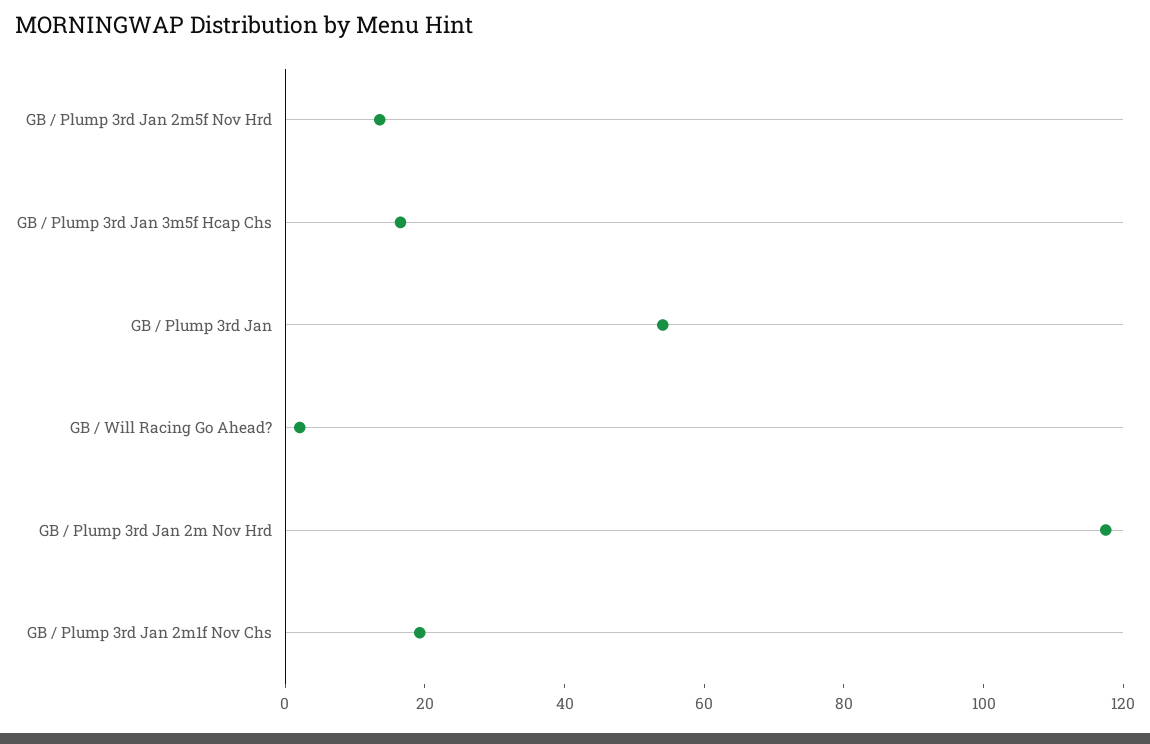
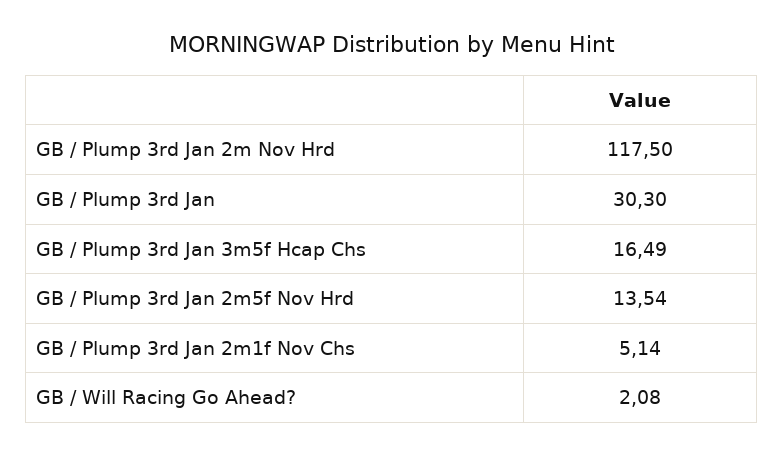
GB / Plump 3rd Jan: 55 -> 30.3
GB / Plump 3rd Jan 2m1f Nov Chs: 20 -> 5.14

